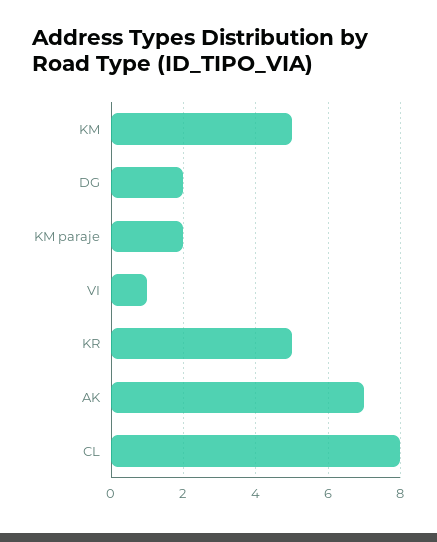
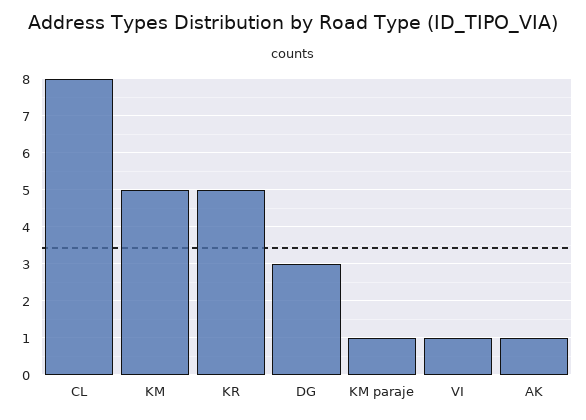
DG: 2 -> 3
KM paraje: 2 -> 1
AK: 7 -> 1

